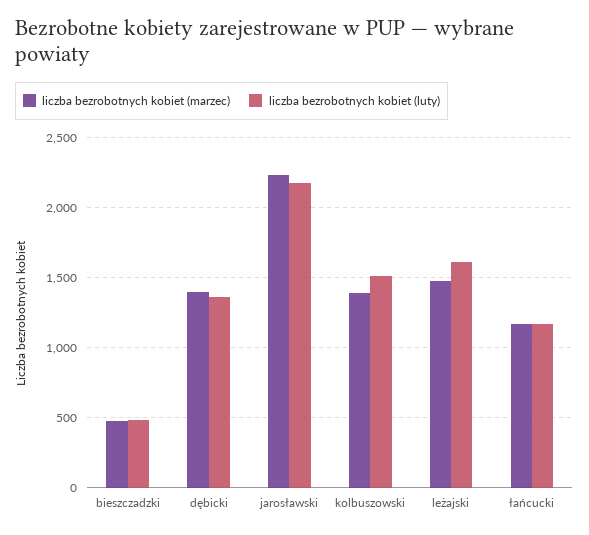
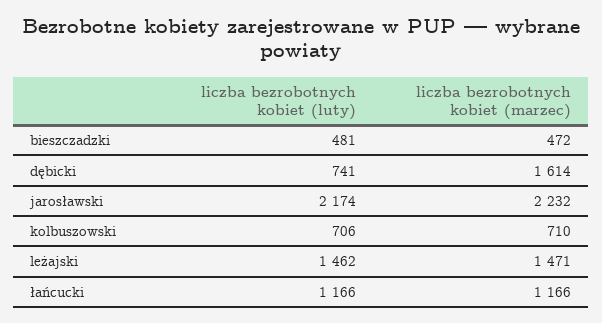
liczba bezrobotnych kobiet (marzec), dębicki: 1400 -> 1614
liczba bezrobotnych kobiet (luty), dębicki: 1350 -> 741
liczba bezrobotnych kobiet (marzec), kolbuszowski: 1400 -> 710
liczba bezrobotnych kobiet (luty), kolbuszowski: 1500 -> 706
liczba bezrobotnych kobiet (luty), leżajski: 1600 -> 1462

